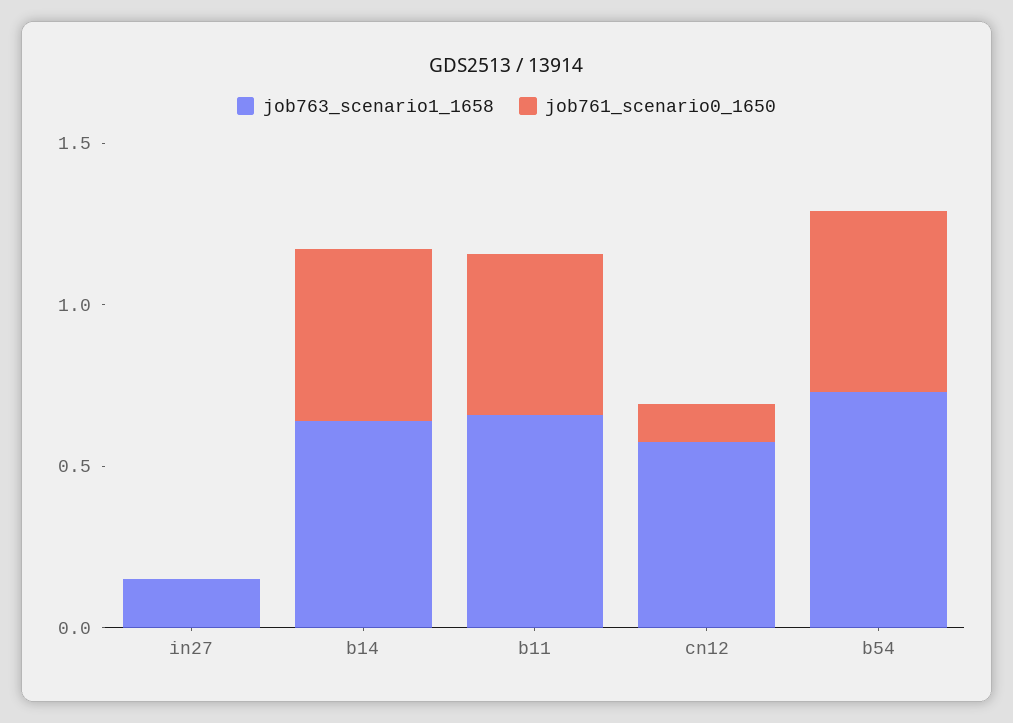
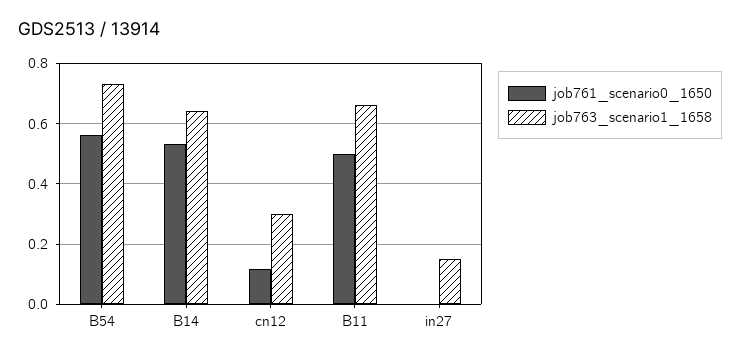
job763_scenario1_1658, cn12: 0.6 -> 0.3

